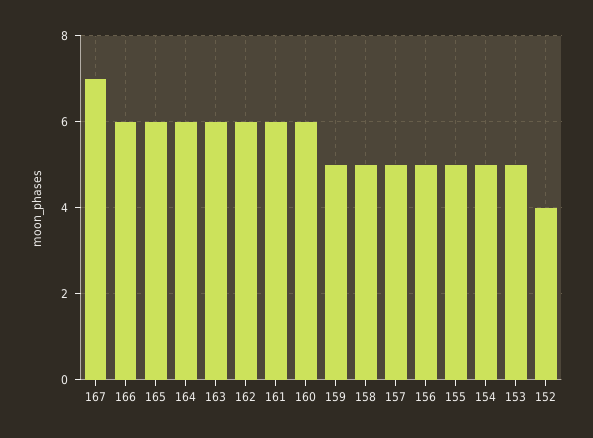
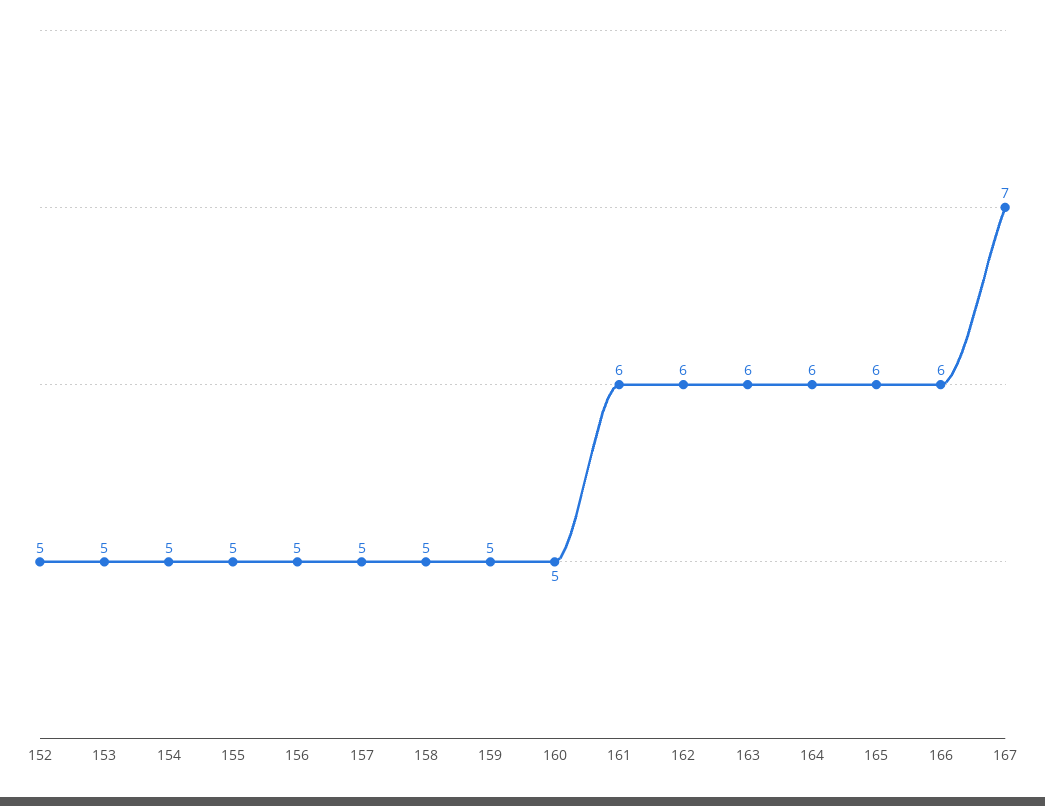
160: 6 -> 5
152: 4 -> 5

